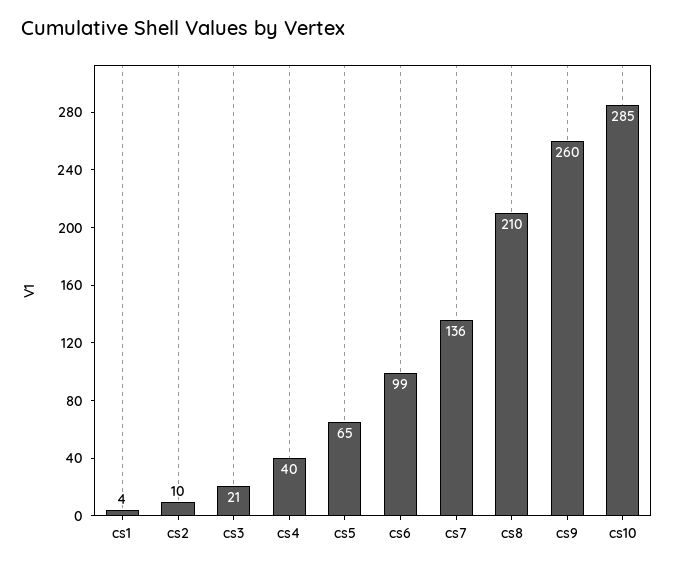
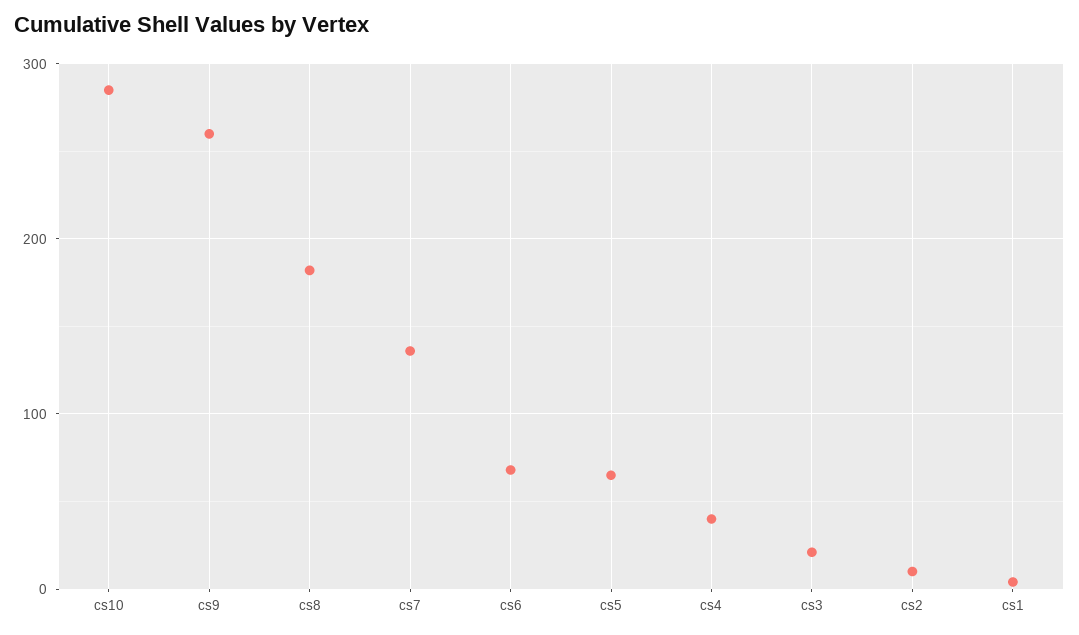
cs6: 99 -> 70
cs8: 210 -> 180

